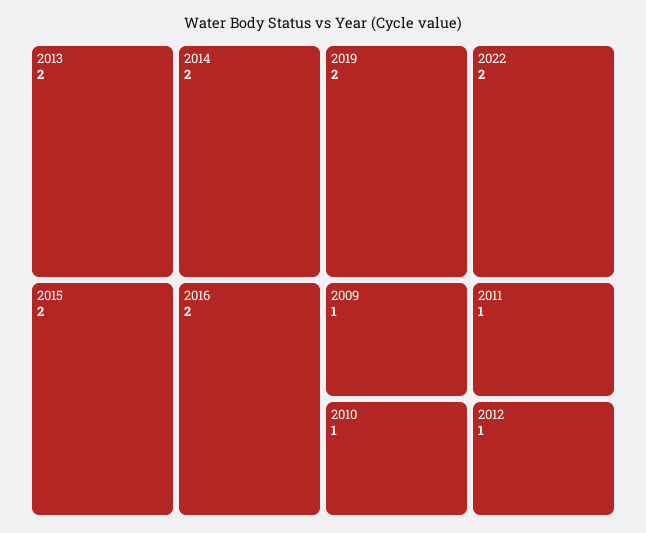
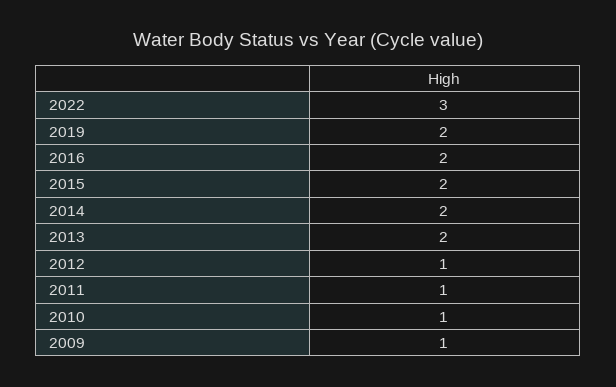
2022: 2 -> 3

